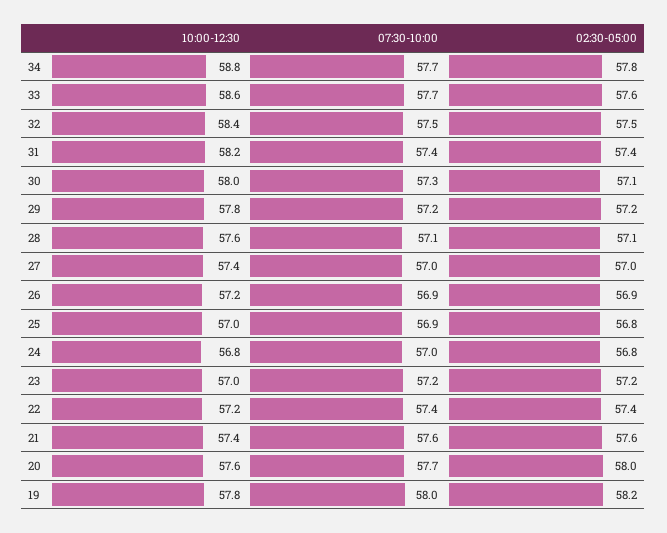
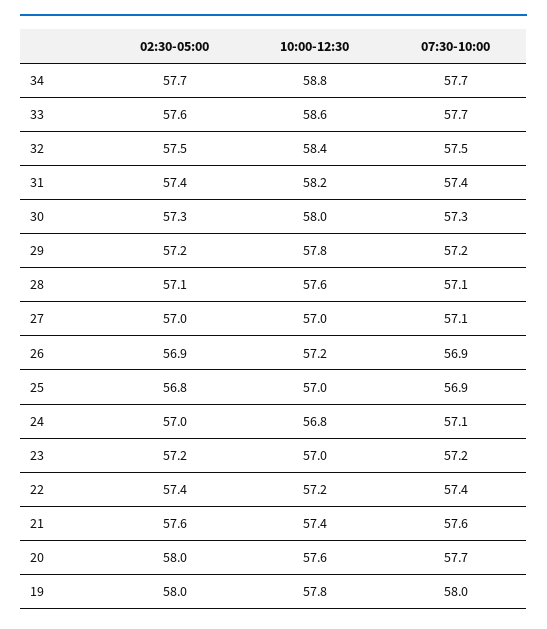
02:30-05:00, 34: 57.8 -> 57.7
02:30-05:00, 30: 57.1 -> 57.3
10:00-12:30, 27: 57.4 -> 57
07:30-10:00, 27: 57 -> 57.1
07:30-10:00, 24: 57 -> 57.1
02:30-05:00, 24: 56.8 -> 57
02:30-05:00, 19: 58.2 -> 58

